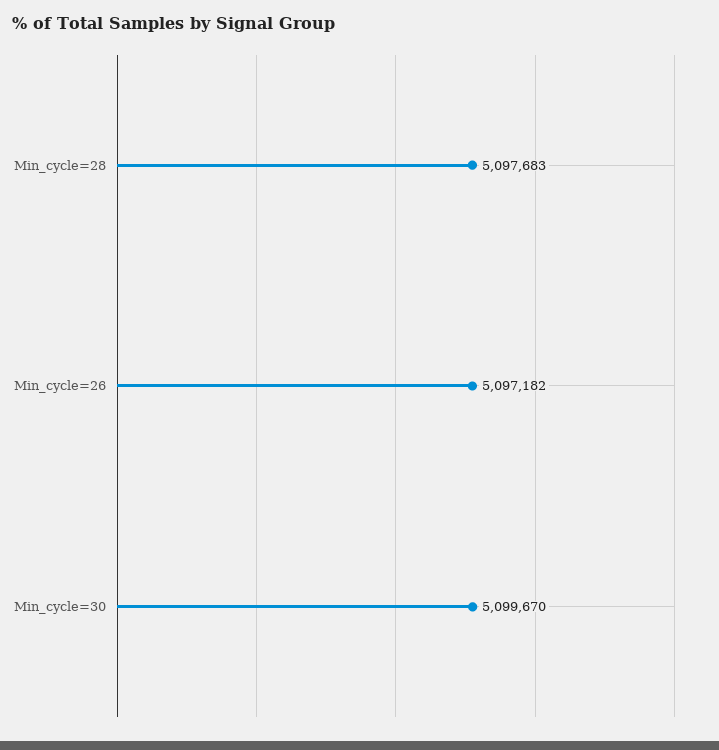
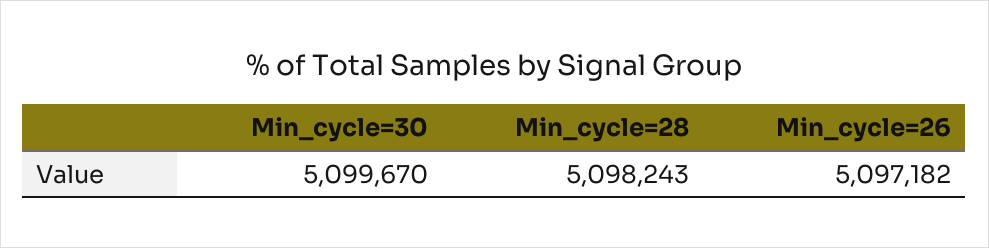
Min_cycle=28: 5097683 -> 5098243

